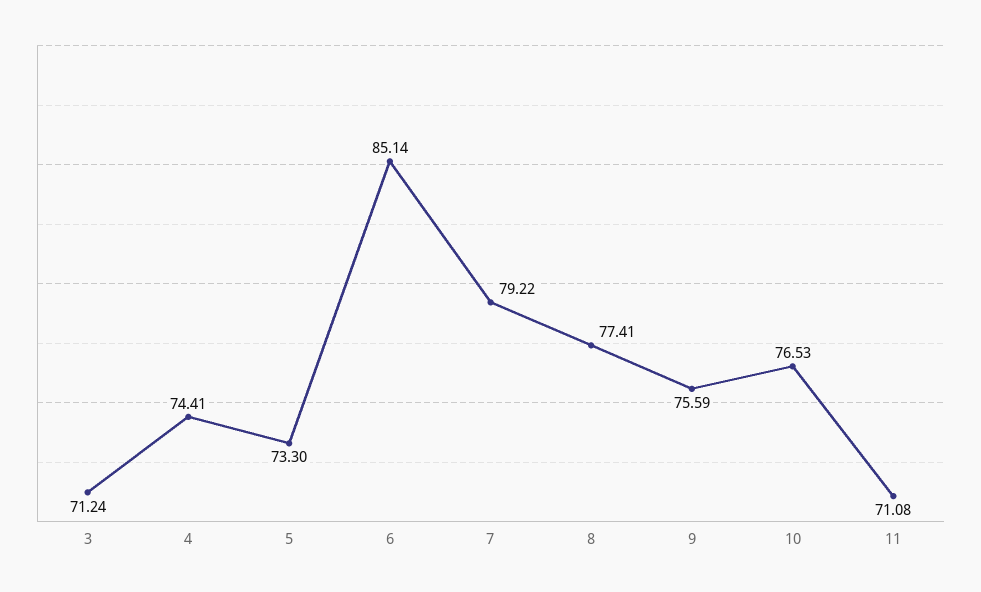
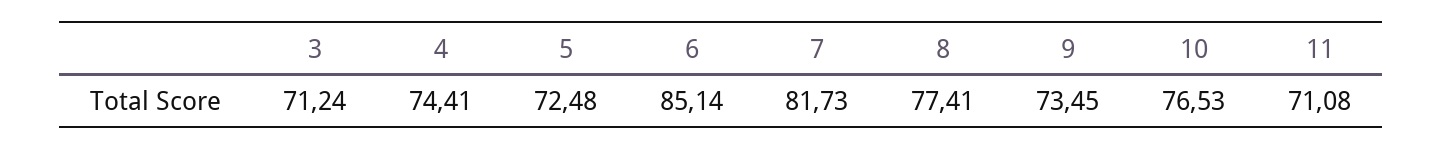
5: 73.3 -> 72.48
7: 79.22 -> 81.73
9: 75.59 -> 73.45

